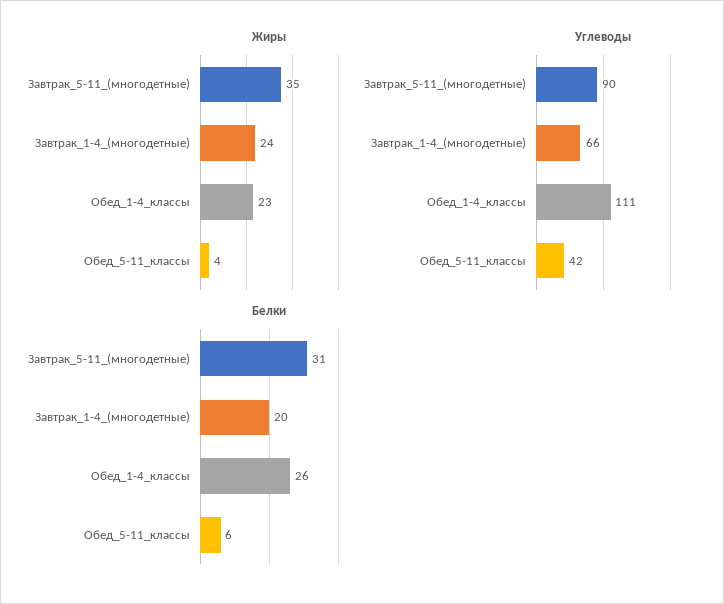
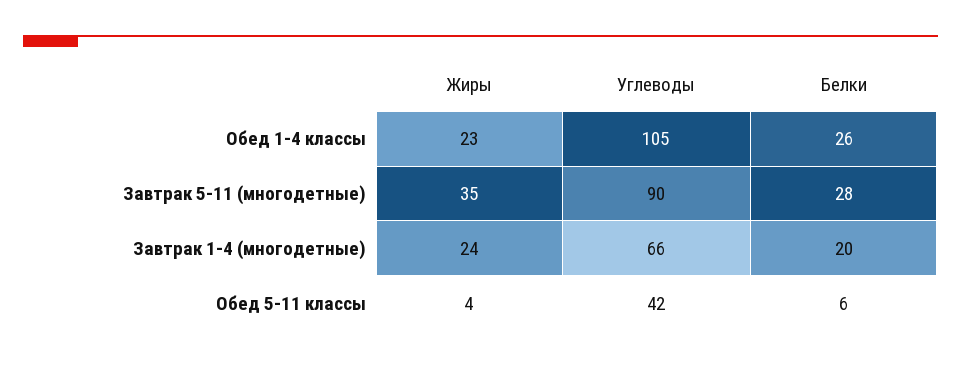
Углеводы, Обед_1-4_классы: 111 -> 105
Белки, Завтрак_5-11_(многодетные): 31 -> 28

